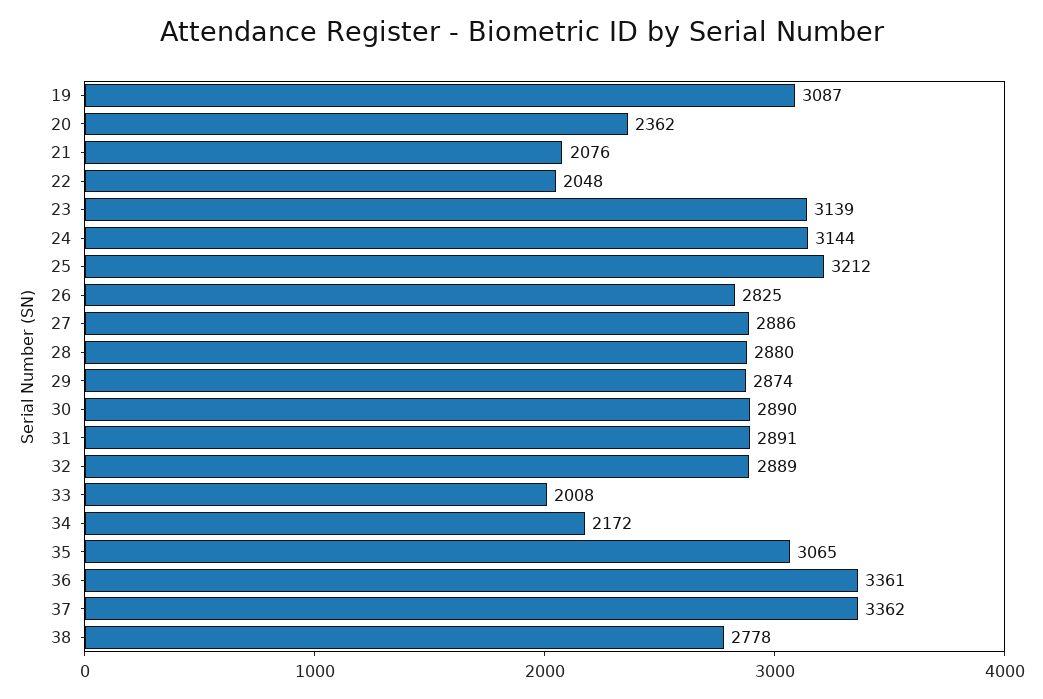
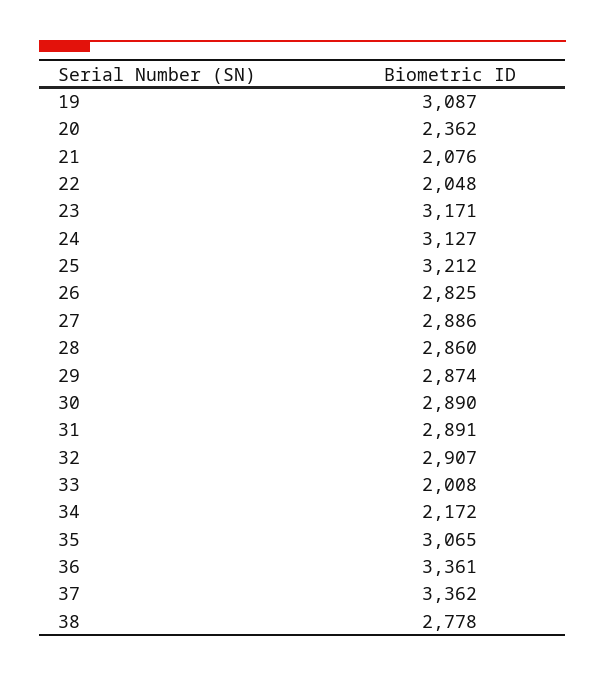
23: 3139 -> 3171
24: 3144 -> 3127
28: 2880 -> 2860
32: 2889 -> 2907

